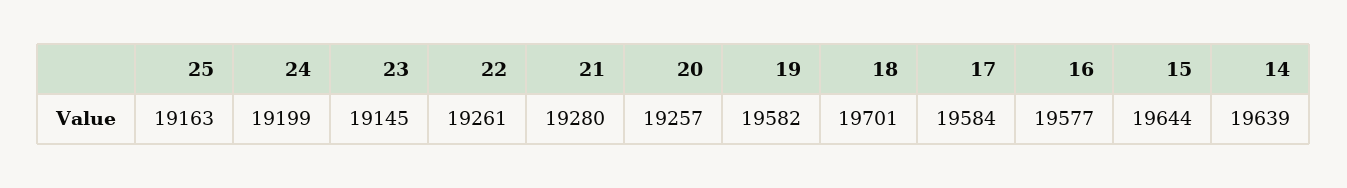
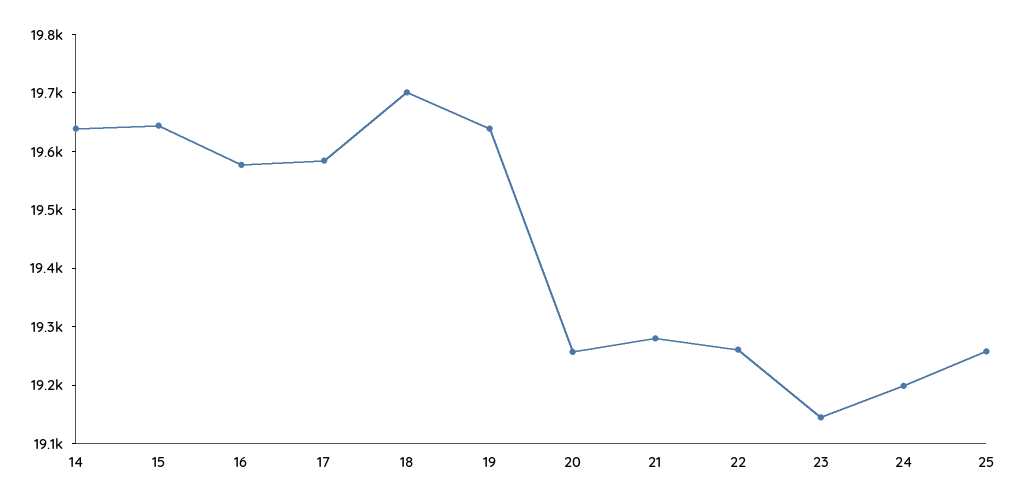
25: 19163 -> 19260
19: 19582 -> 19640

